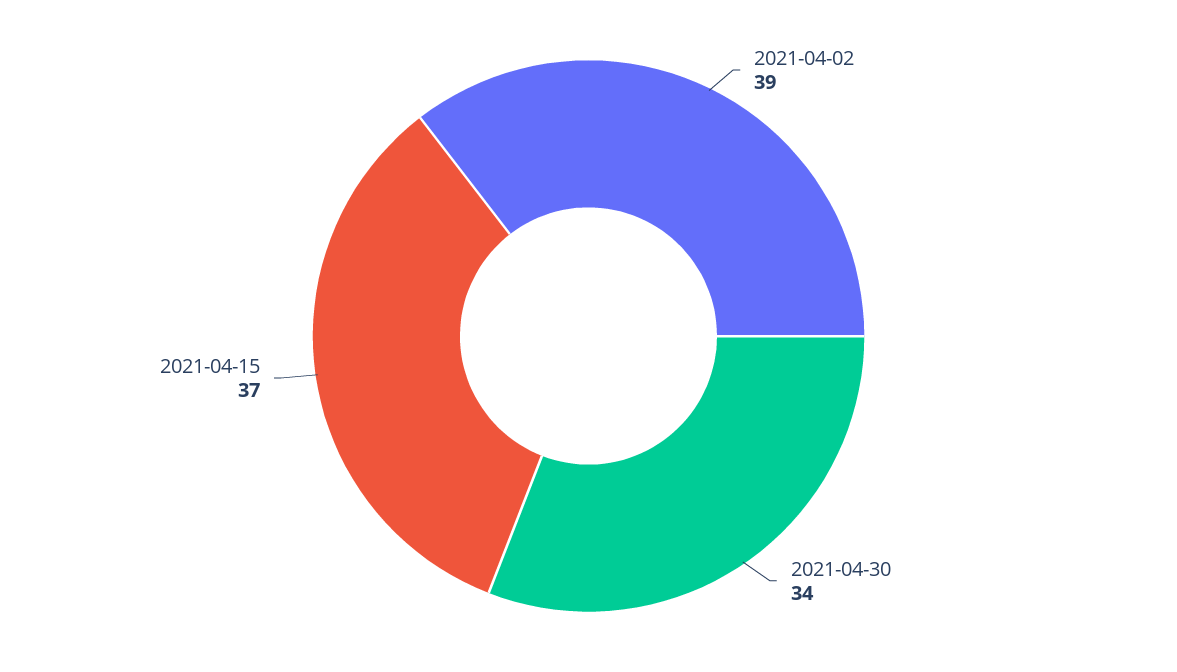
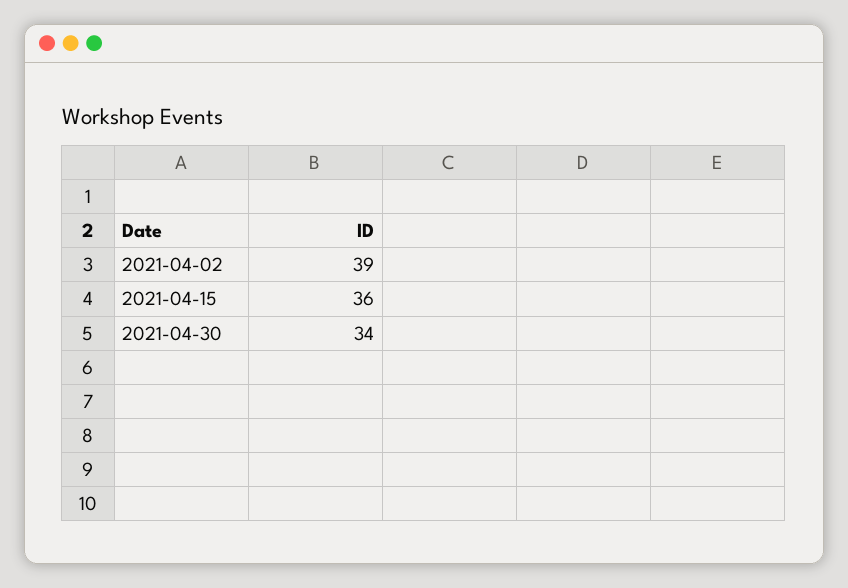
2021-04-15: 37 -> 36

